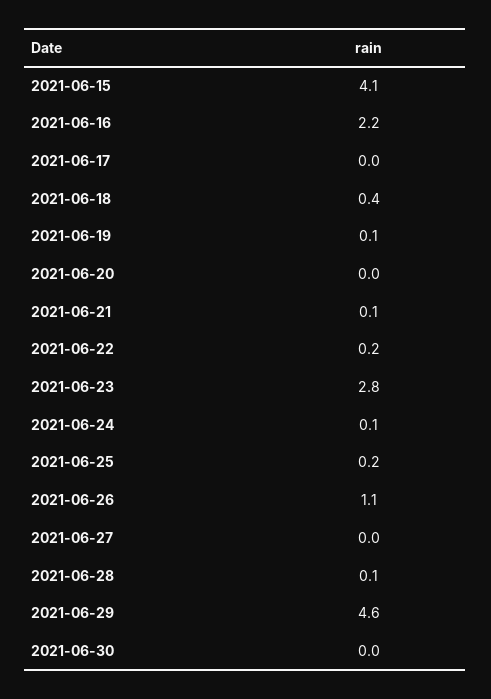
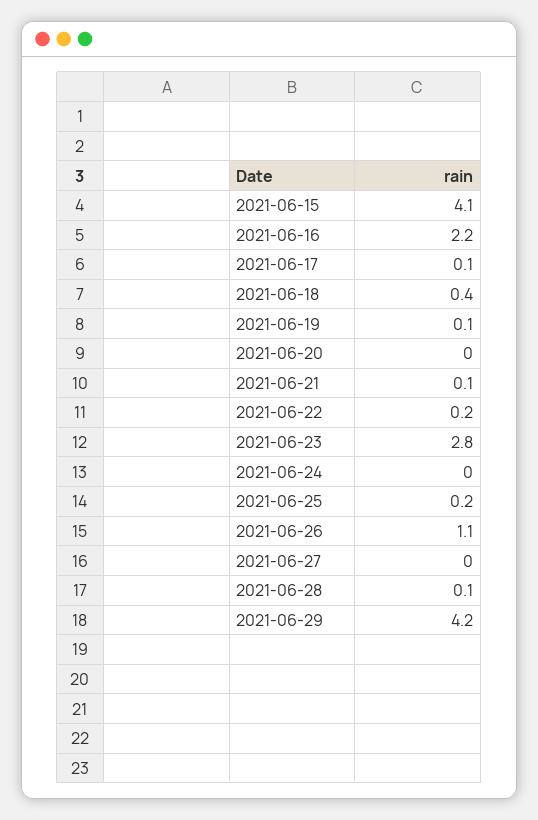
2021-06-17: 0 -> 0.1
2021-06-24: 0.1 -> 0
2021-06-29: 4.6 -> 4.2
2021-06-30: 0 -> none

